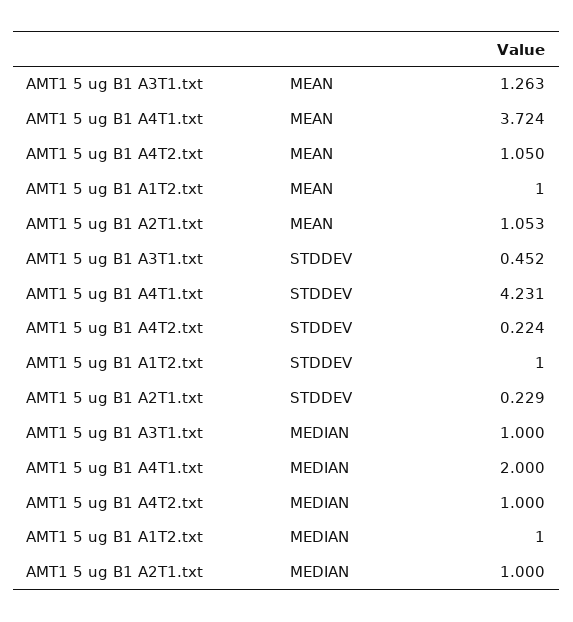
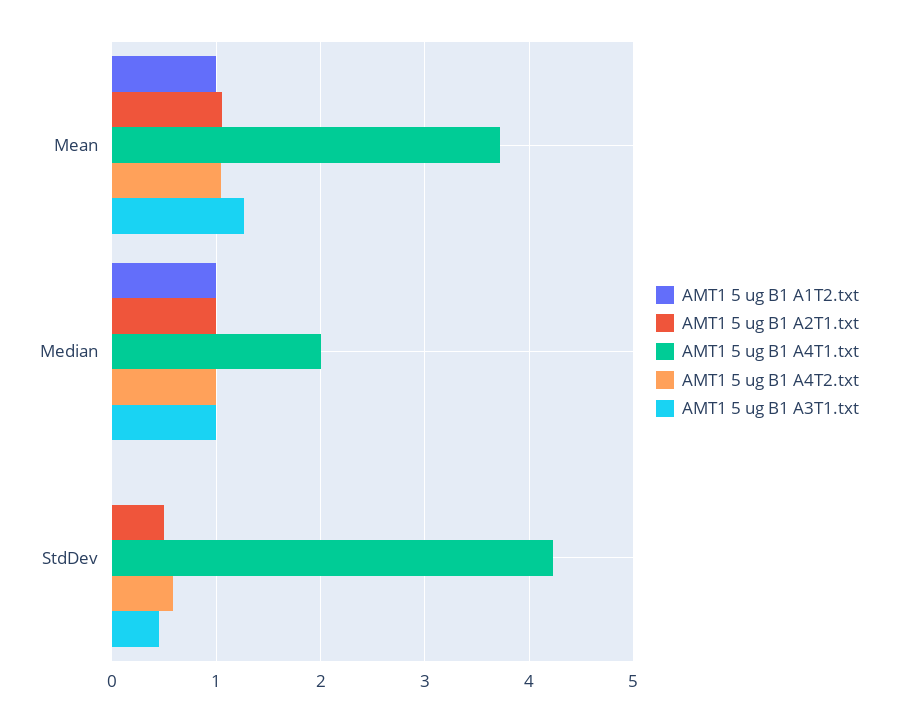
AMT1 5 ug B1 A4T2.txt, STDDEV: 0.224 -> 0.6
AMT1 5 ug B1 A1T2.txt, STDDEV: 1 -> 0
AMT1 5 ug B1 A2T1.txt, STDDEV: 0.229 -> 0.5

